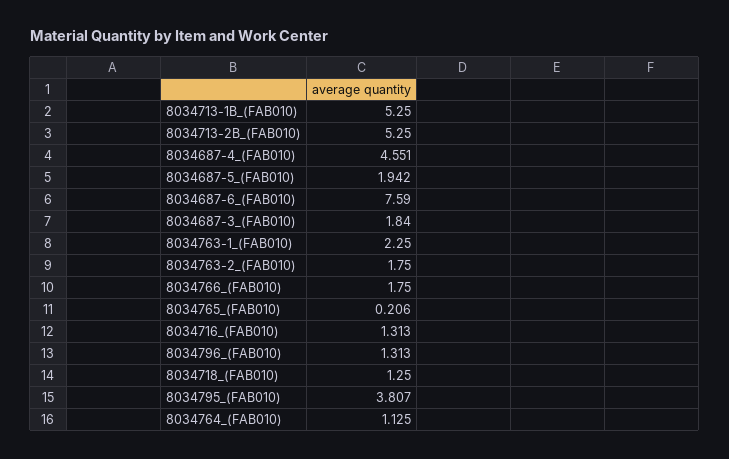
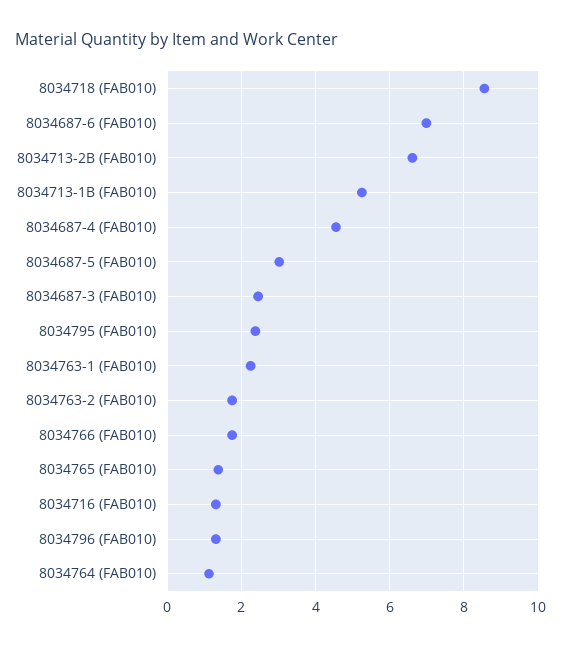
8034713-2B_(FAB010): 5.25 -> 6.6
8034687-5_(FAB010): 1.942 -> 3
8034687-6_(FAB010): 7.59 -> 7
8034687-3_(FAB010): 1.84 -> 2.4
8034765_(FAB010): 0.206 -> 1.4
8034718_(FAB010): 1.25 -> 8.6
8034795_(FAB010): 3.807 -> 2.4

